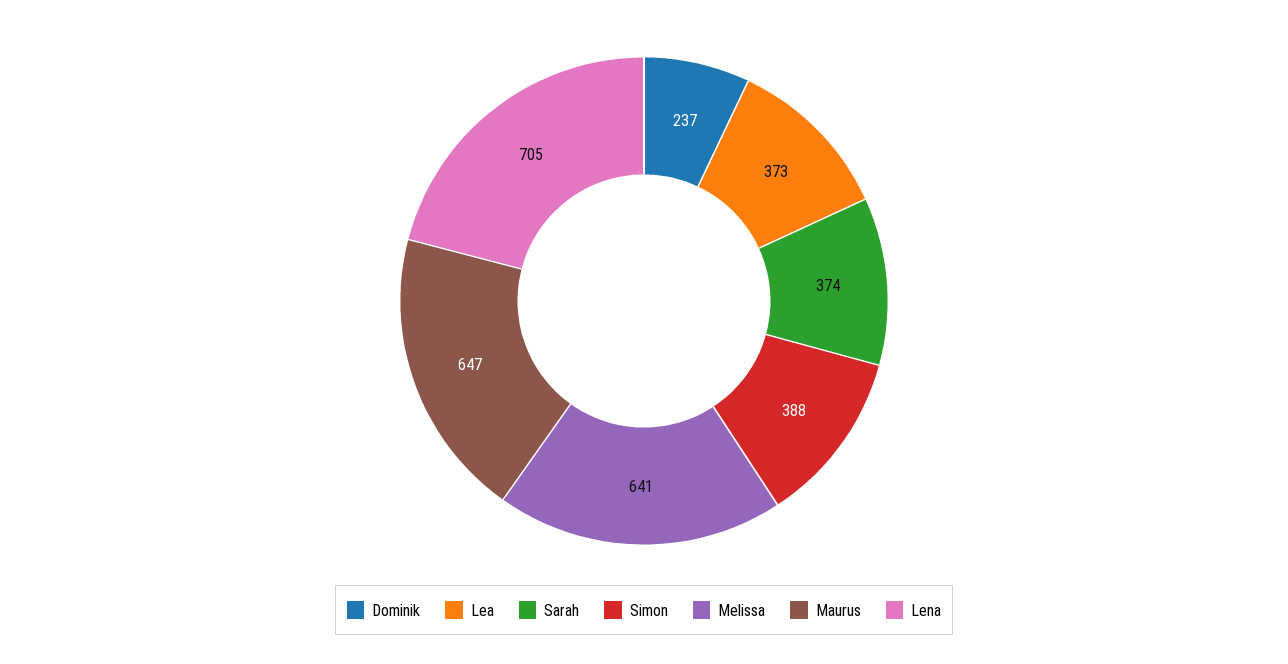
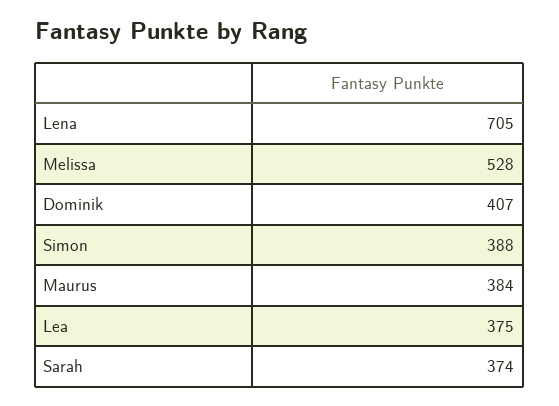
Dominik: 237 -> 407
Lea: 373 -> 375
Melissa: 641 -> 528
Maurus: 647 -> 384

